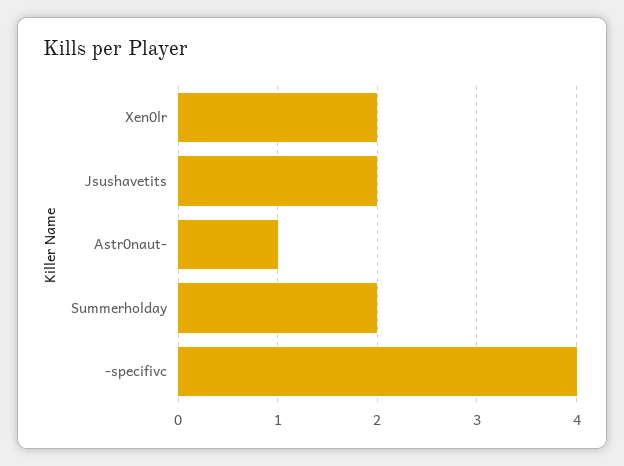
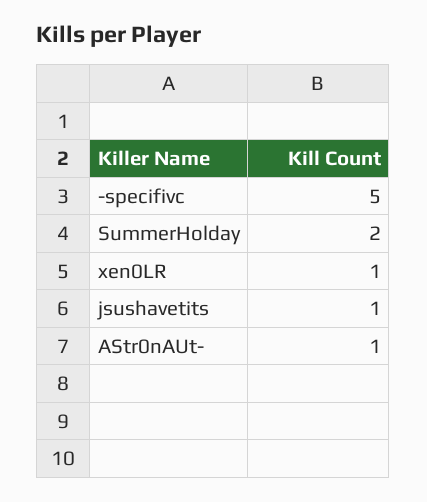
Xen0lr: 2 -> 1
Jsushavetits: 2 -> 1
-specifivc: 4 -> 5

